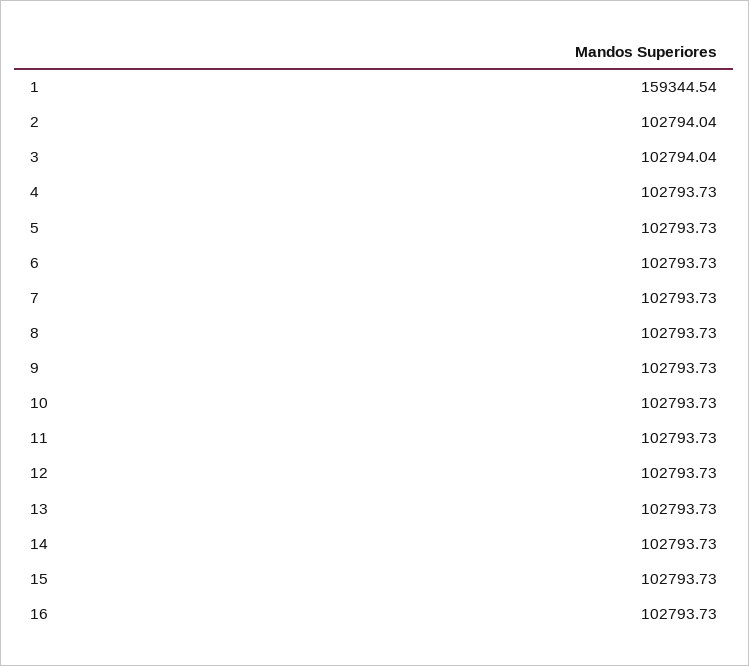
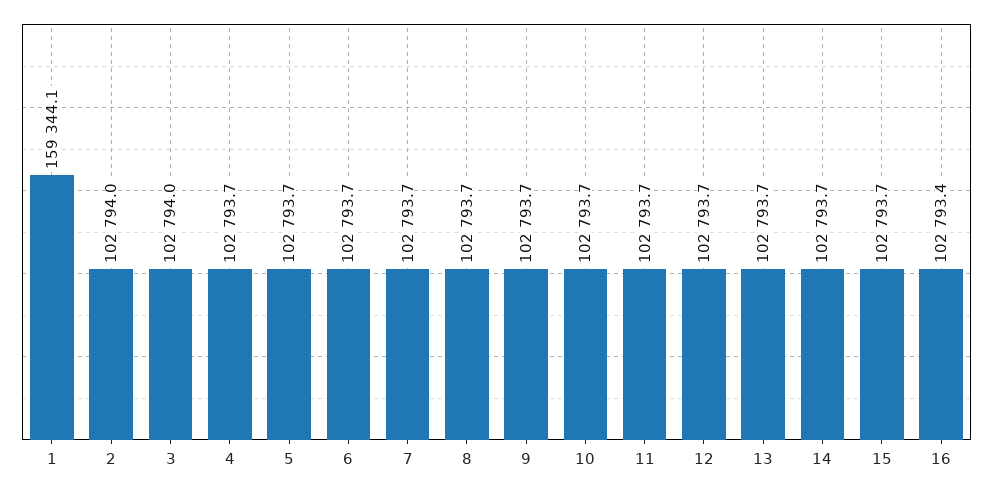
1: 159344.54 -> 159344.1
16: 102793.73 -> 102793.4

